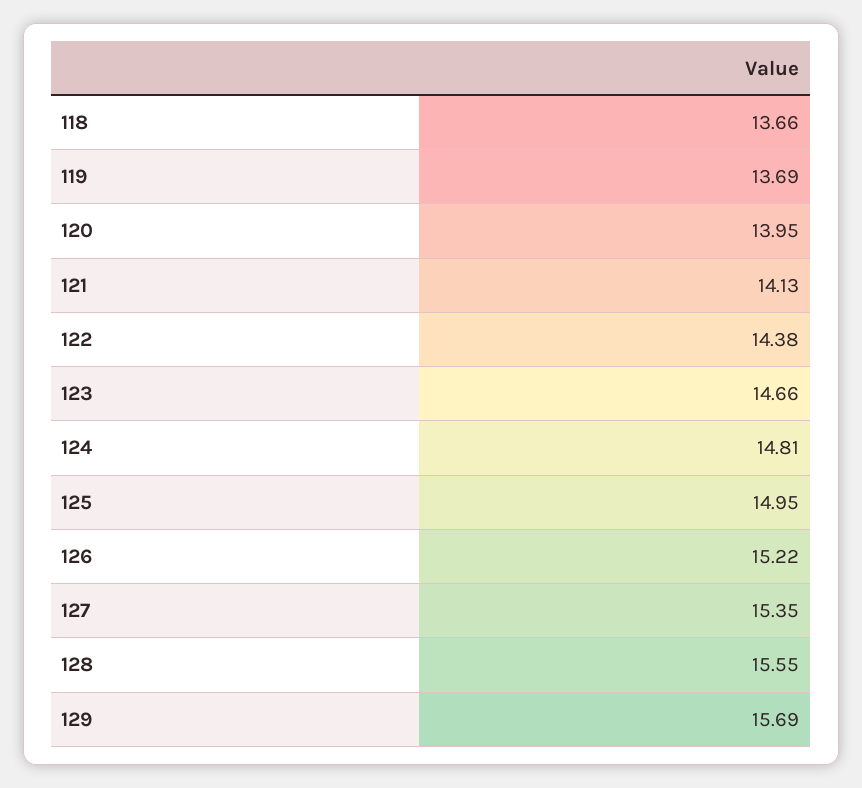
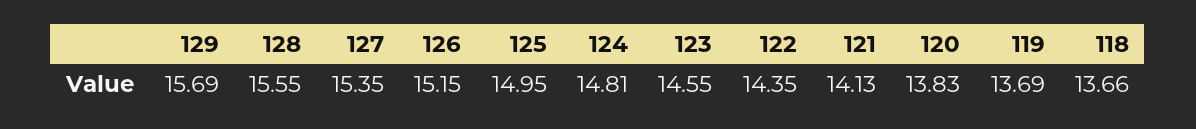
120: 13.95 -> 13.83
122: 14.38 -> 14.35
123: 14.66 -> 14.55
126: 15.22 -> 15.15

